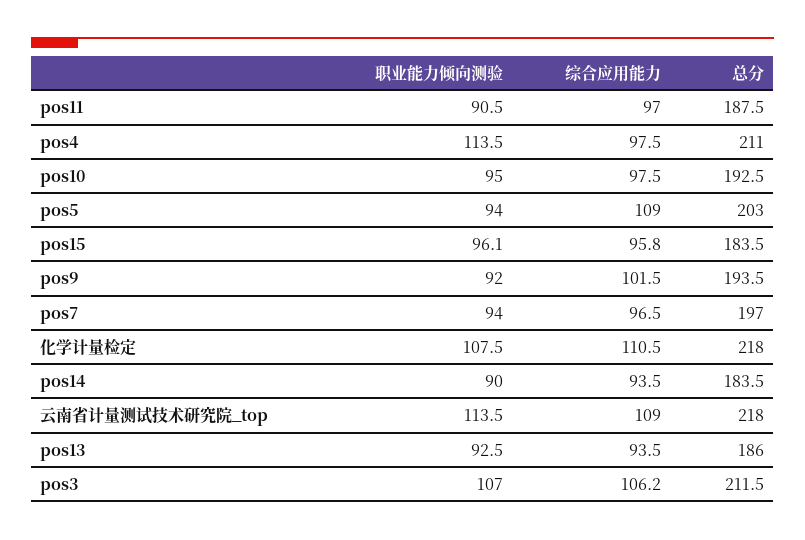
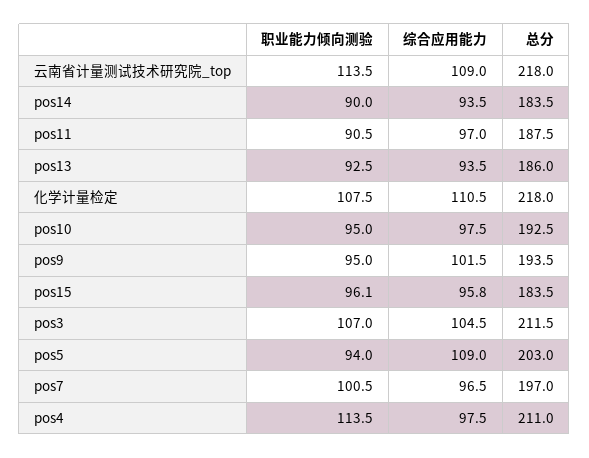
职业能力倾向测验, pos9: 92 -> 95
职业能力倾向测验, pos7: 94 -> 100.5
综合应用能力, pos3: 106.2 -> 104.5

